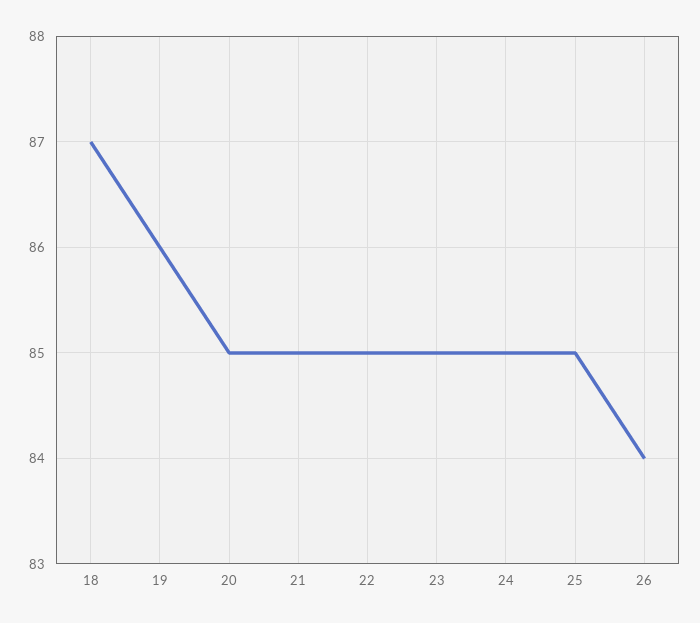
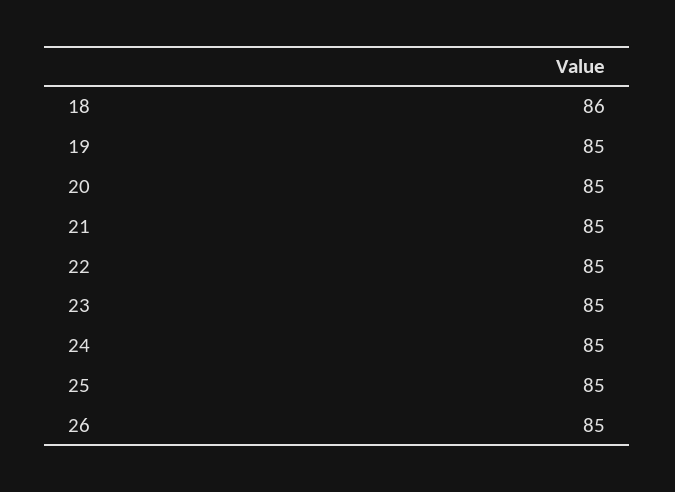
18: 87 -> 86
19: 86 -> 85
26: 84 -> 85

